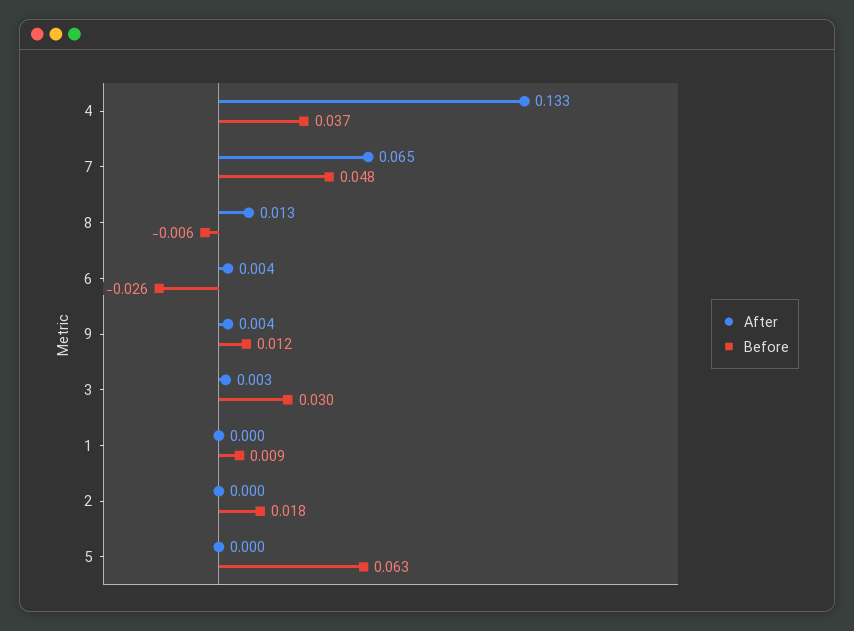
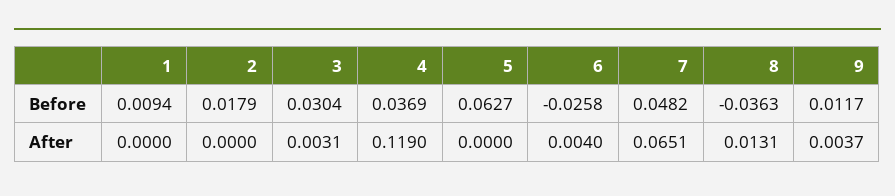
After, 4: 0.133 -> 0.119
Before, 8: -0.006 -> -0.0363

